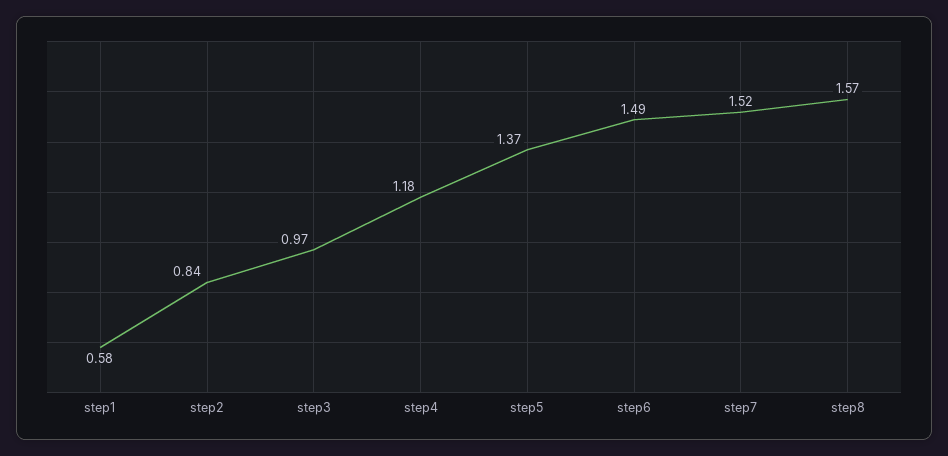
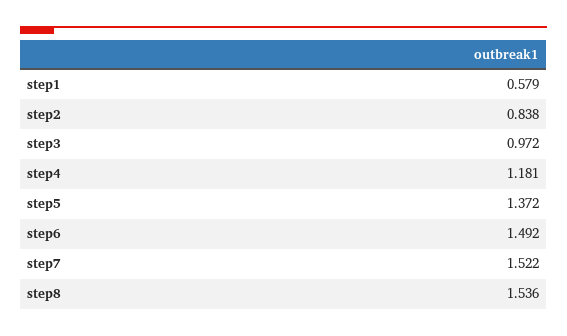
step8: 1.57 -> 1.536

